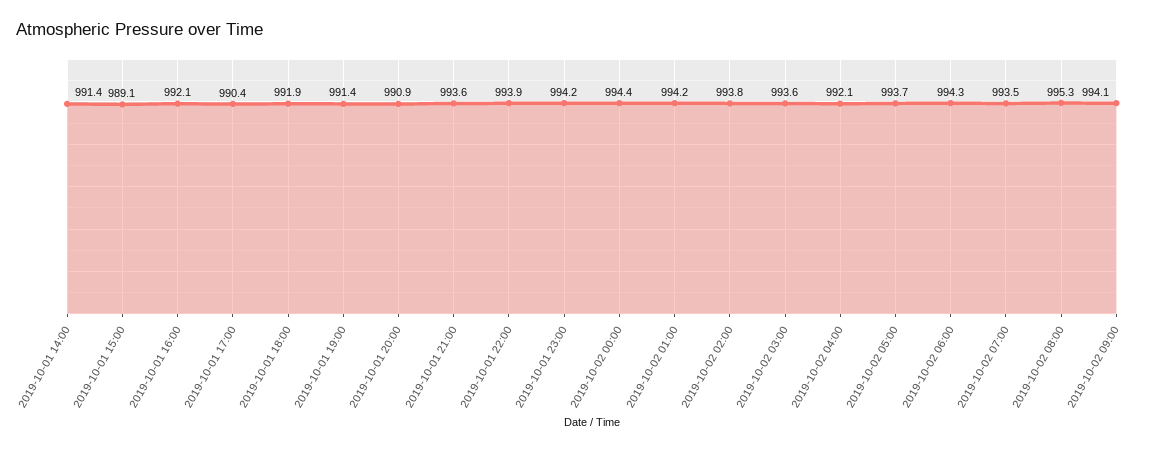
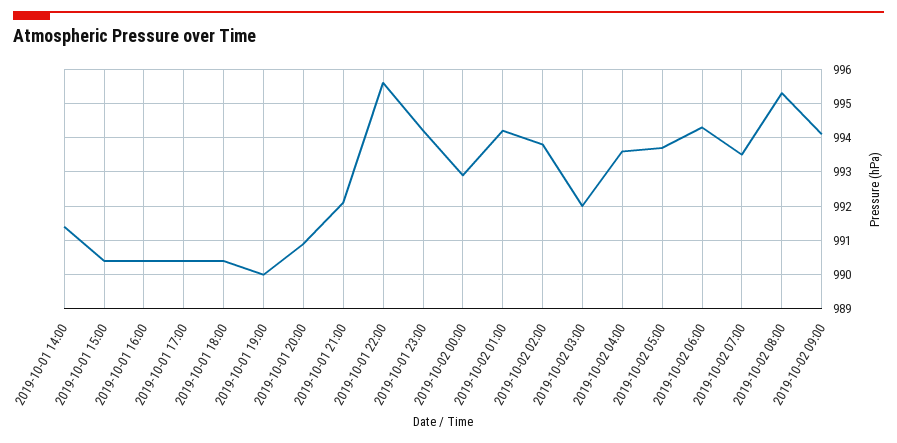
2019-10-01 15:00: 989.1 -> 990.5
2019-10-01 16:00: 992.1 -> 990.5
2019-10-01 18:00: 991.9 -> 990.5
2019-10-01 19:00: 991.4 -> 990
2019-10-01 21:00: 993.6 -> 992
2019-10-01 22:00: 993.9 -> 995.5
2019-10-02 00:00: 994.4 -> 993
2019-10-02 03:00: 993.6 -> 992
2019-10-02 04:00: 992.1 -> 993.5

